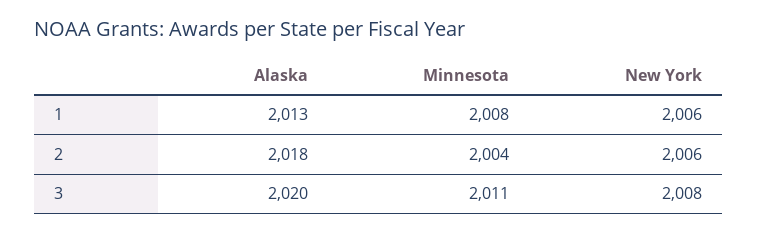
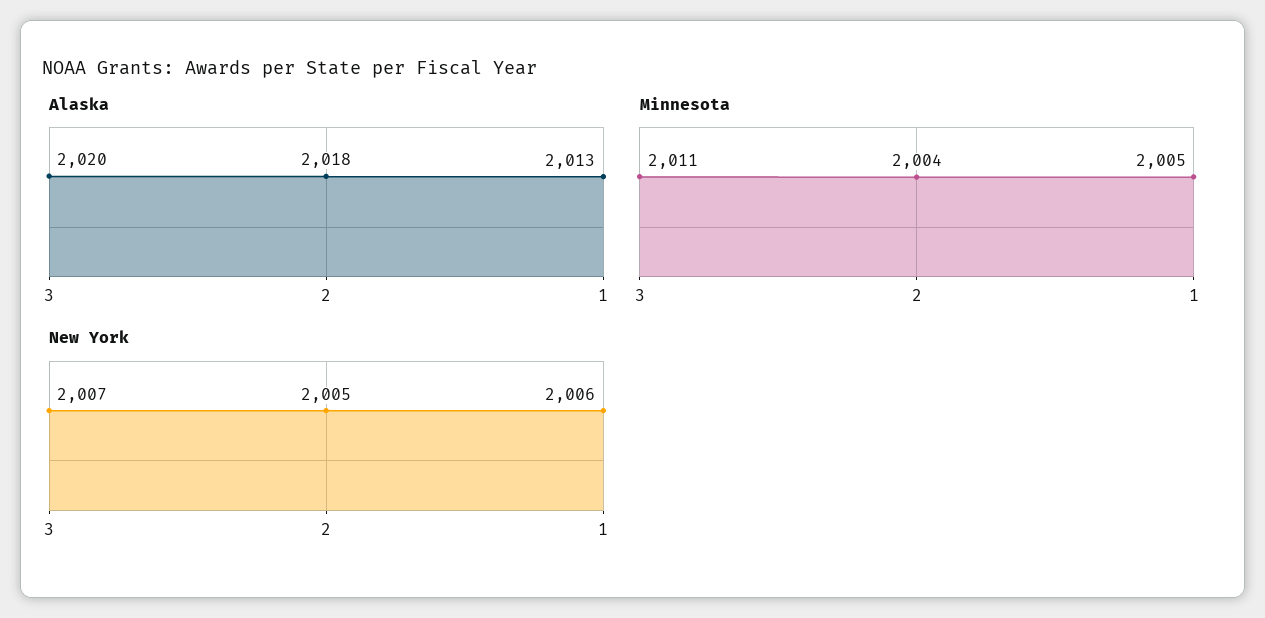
Minnesota, 1: 2008 -> 2005
New York, 2: 2006 -> 2005
New York, 3: 2008 -> 2007

